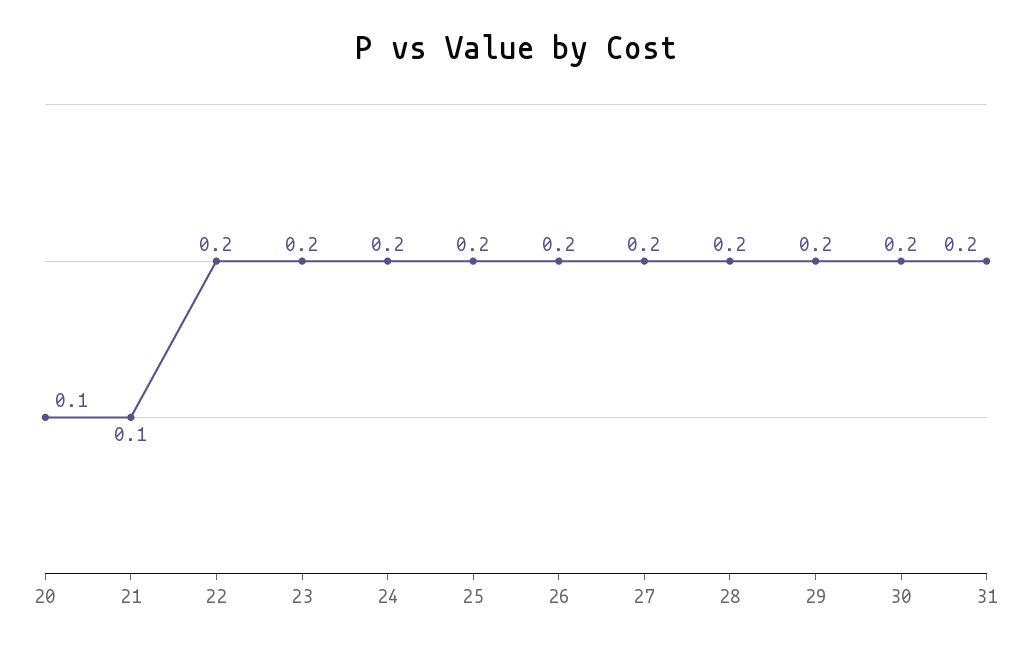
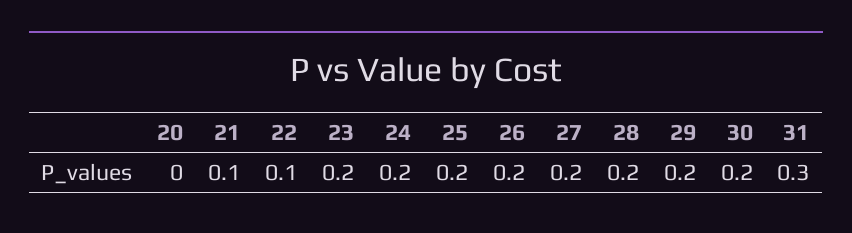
20: 0.1 -> 0
22: 0.2 -> 0.1
31: 0.2 -> 0.3

